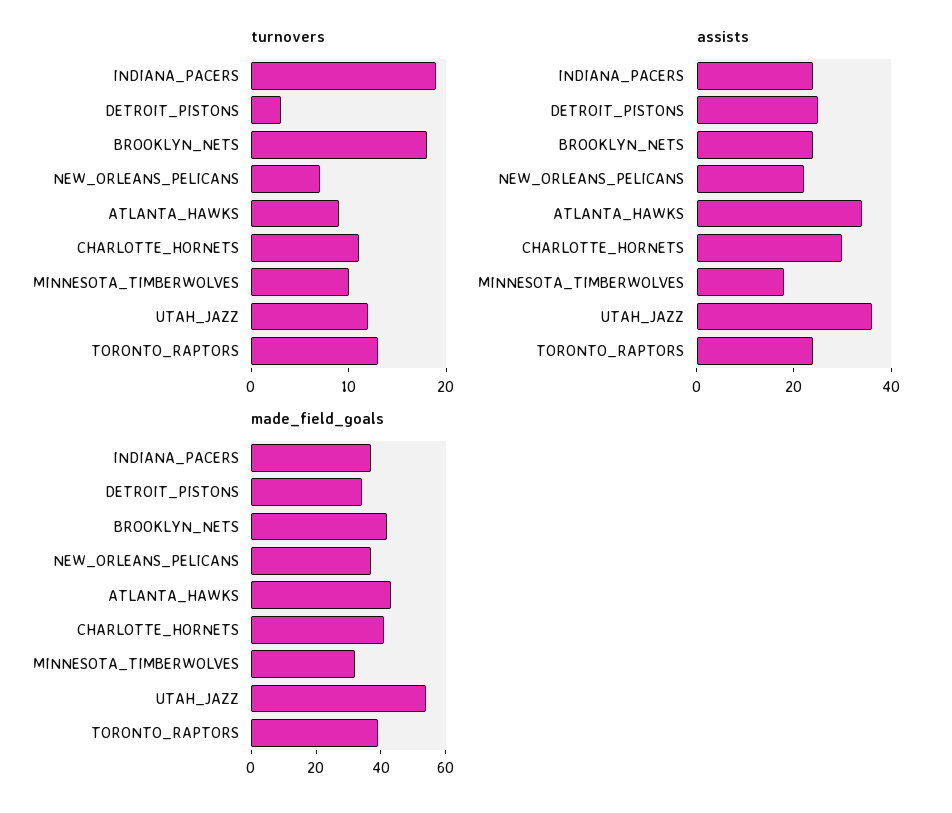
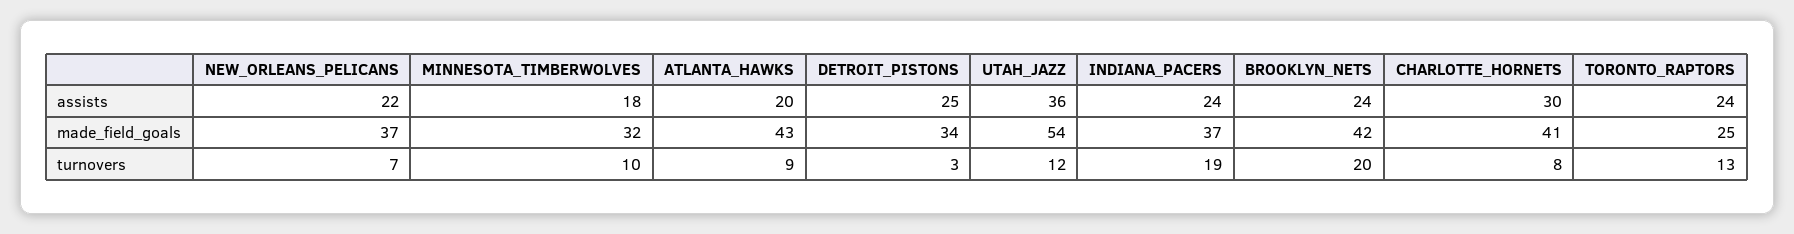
turnovers, BROOKLYN_NETS: 18 -> 20
turnovers, CHARLOTTE_HORNETS: 11 -> 8
assists, ATLANTA_HAWKS: 35 -> 20
made_field_goals, TORONTO_RAPTORS: 40 -> 25

